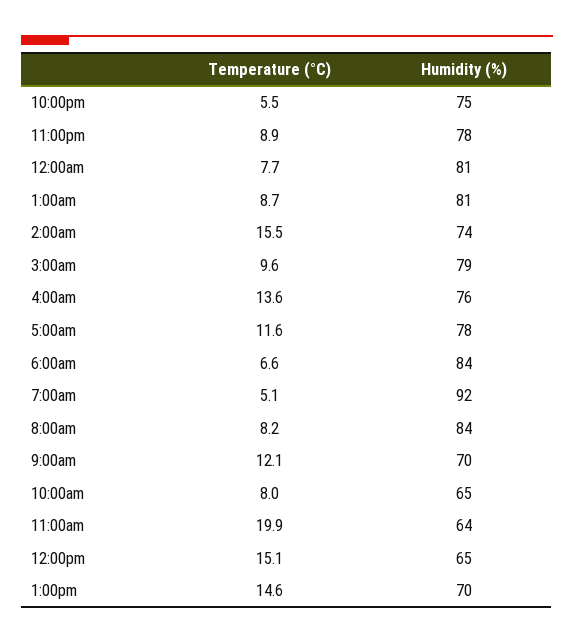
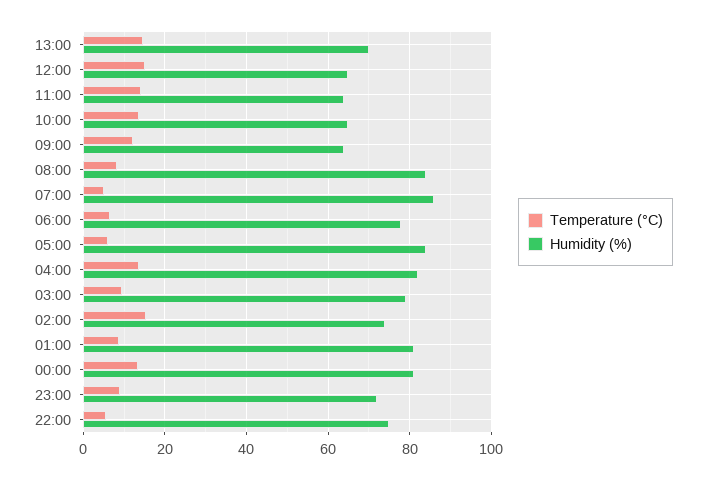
Humidity (%), 11:00pm: 78 -> 72
Temperature (°C), 12:00am: 7.7 -> 14
Humidity (%), 4:00am: 76 -> 82
Temperature (°C), 5:00am: 11.6 -> 6
Humidity (%), 5:00am: 78 -> 84
Humidity (%), 6:00am: 84 -> 78
Humidity (%), 7:00am: 92 -> 86
Humidity (%), 9:00am: 70 -> 64
Temperature (°C), 10:00am: 8 -> 14
Temperature (°C), 11:00am: 19.9 -> 14

